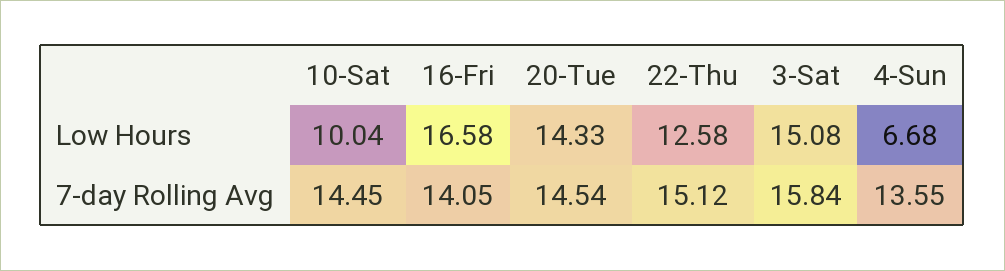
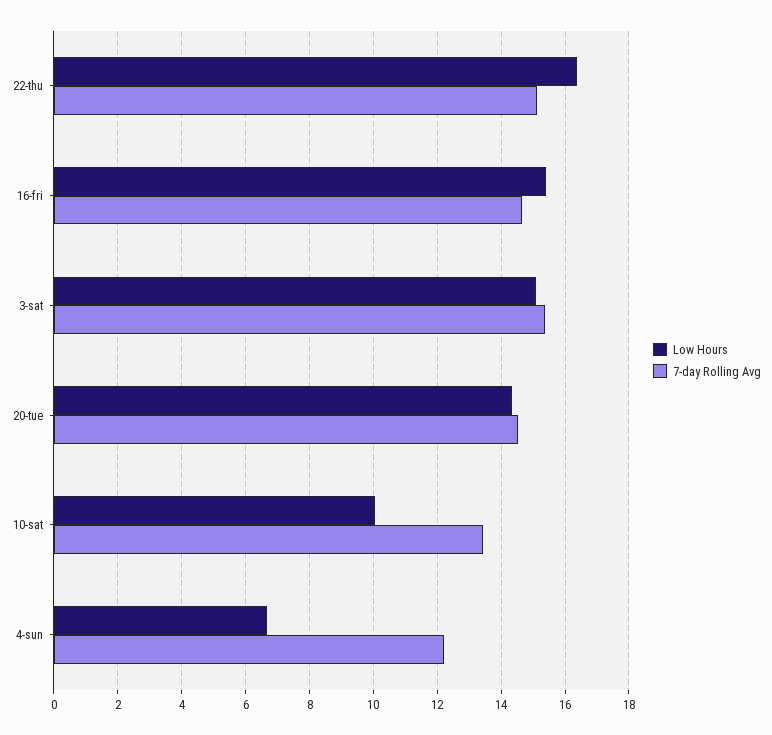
Low Hours, 16-Fri: 16.58 -> 15.4
Low Hours, 22-Thu: 12.58 -> 16.4
7-day Rolling Avg, 10-Sat: 14.45 -> 13.4
7-day Rolling Avg, 16-Fri: 14.05 -> 14.6
7-day Rolling Avg, 3-Sat: 15.84 -> 15.4
7-day Rolling Avg, 4-Sun: 13.55 -> 12.2

